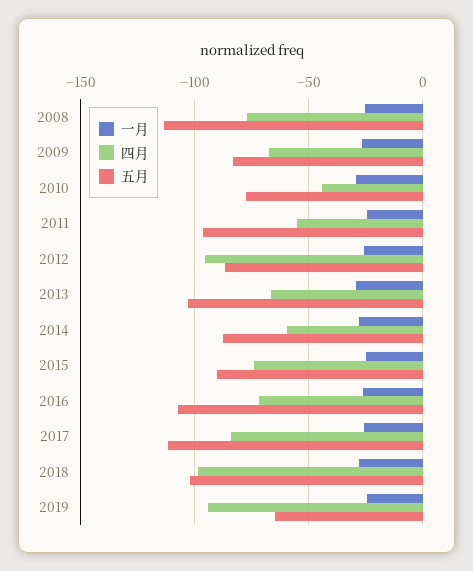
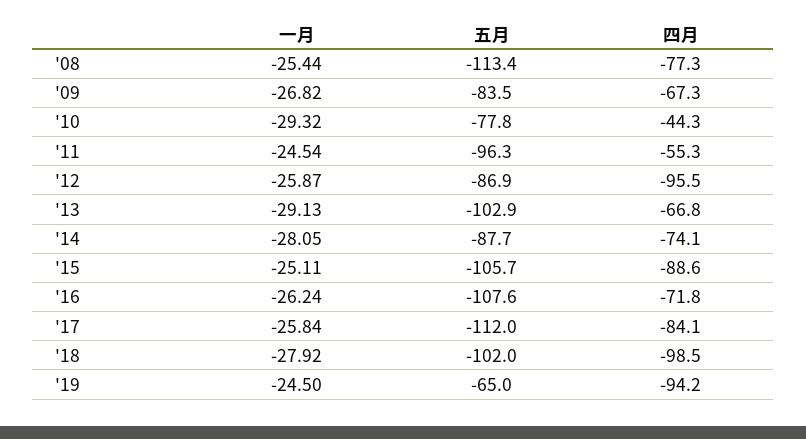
四月, 2014: -60 -> -74.1
四月, 2015: -75 -> -88.6
五月, 2015: -90 -> -105.7

